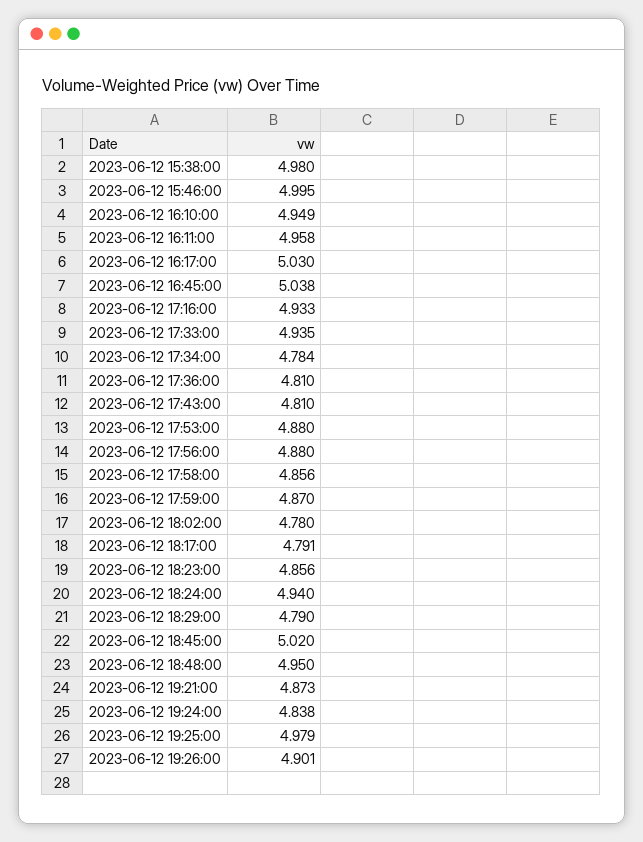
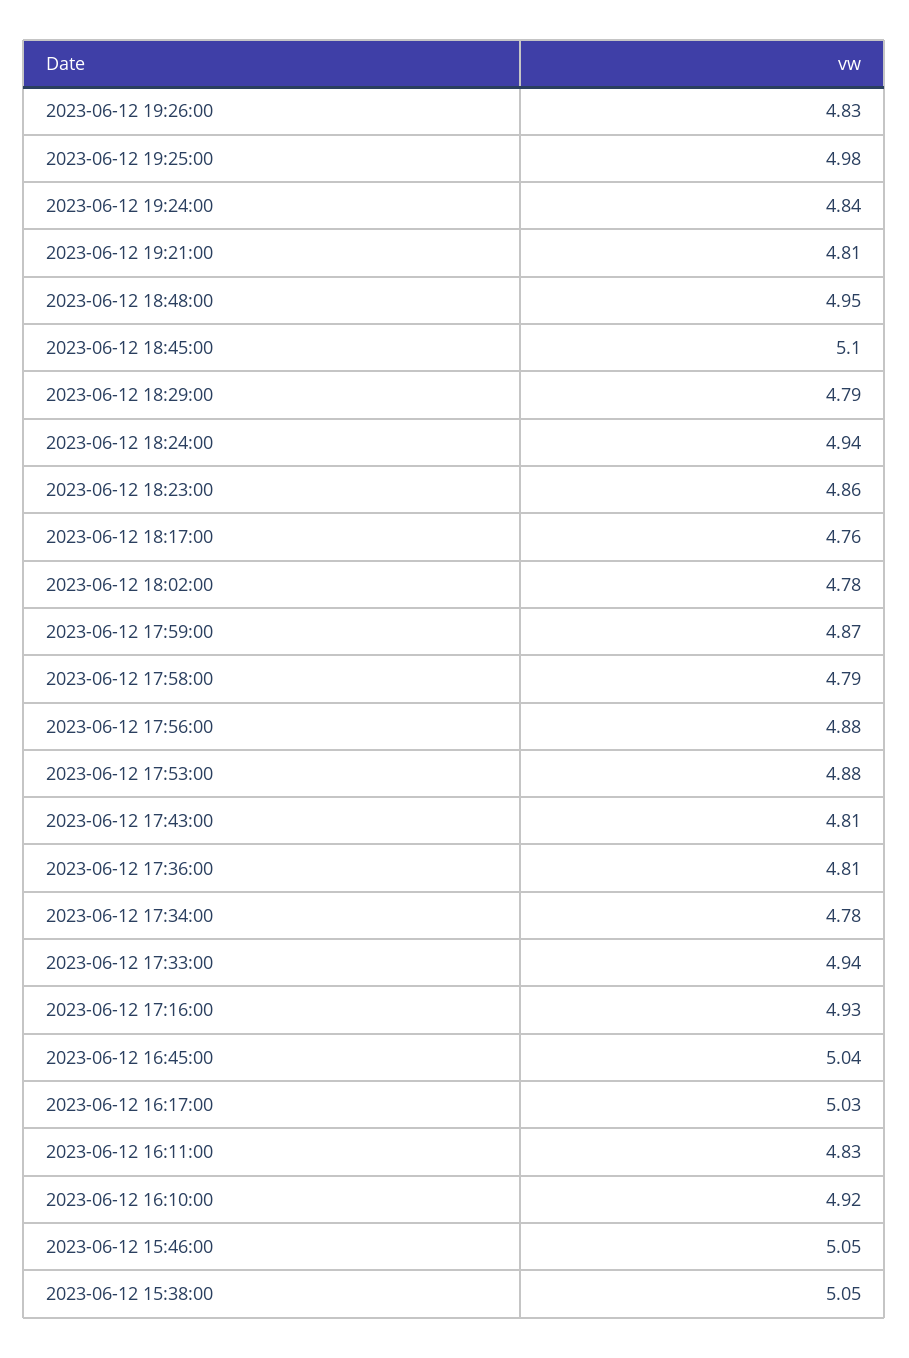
2023-06-12 15:38:00: 4.98 -> 5.05
2023-06-12 15:46:00: 4.995 -> 5.05
2023-06-12 16:10:00: 4.949 -> 4.92
2023-06-12 16:11:00: 4.958 -> 4.83
2023-06-12 17:58:00: 4.856 -> 4.79
2023-06-12 18:17:00: 4.791 -> 4.76
2023-06-12 18:45:00: 5.02 -> 5.1
2023-06-12 19:21:00: 4.873 -> 4.81
2023-06-12 19:26:00: 4.901 -> 4.83

